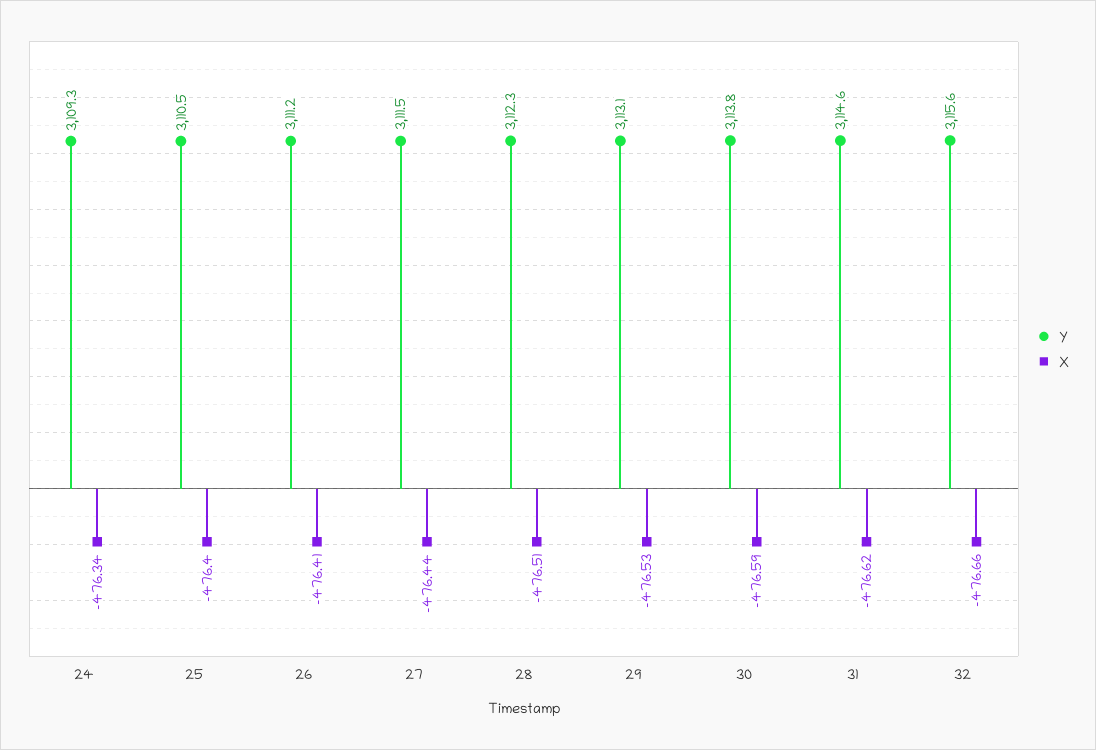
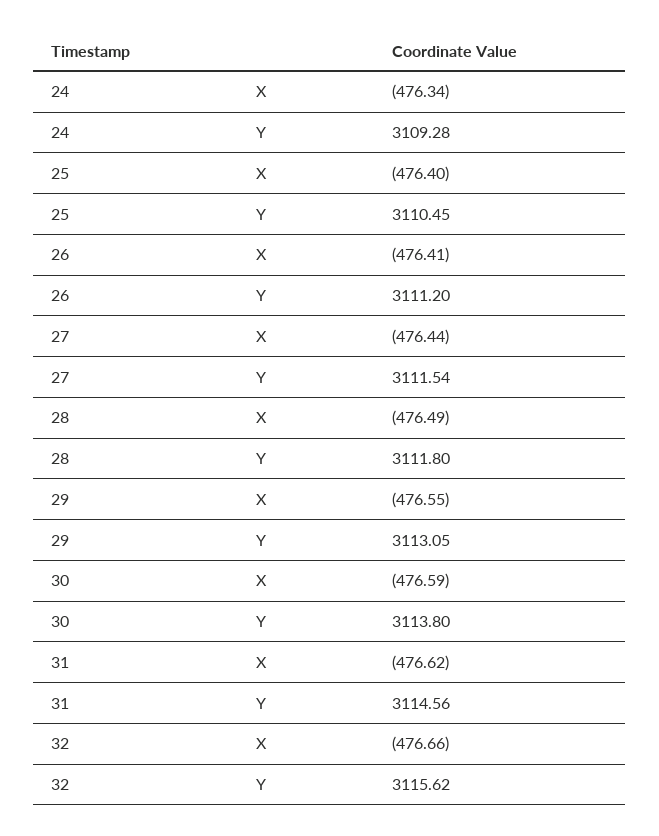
Y, 28: 3112.3 -> 3111.8
X, 28: -476.51 -> -476.49
X, 29: -476.53 -> -476.55

